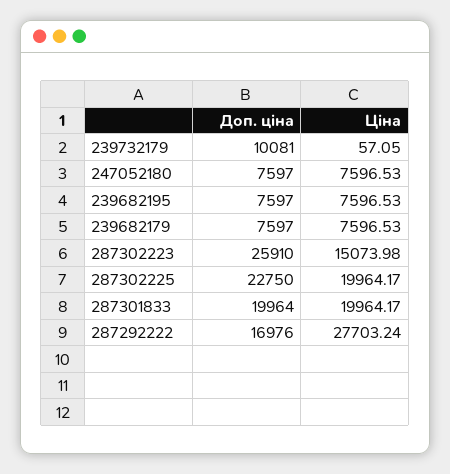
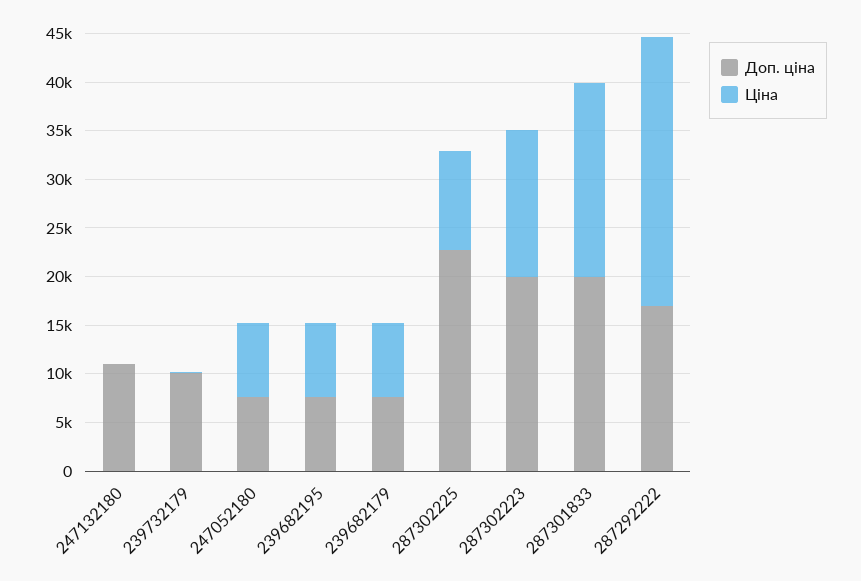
Доп. ціна, 287302223: 25910 -> 20000
Ціна, 287302225: 19964.17 -> 10000
Доп. ціна, 247132180: none -> 11000
Ціна, 247132180: none -> 0

